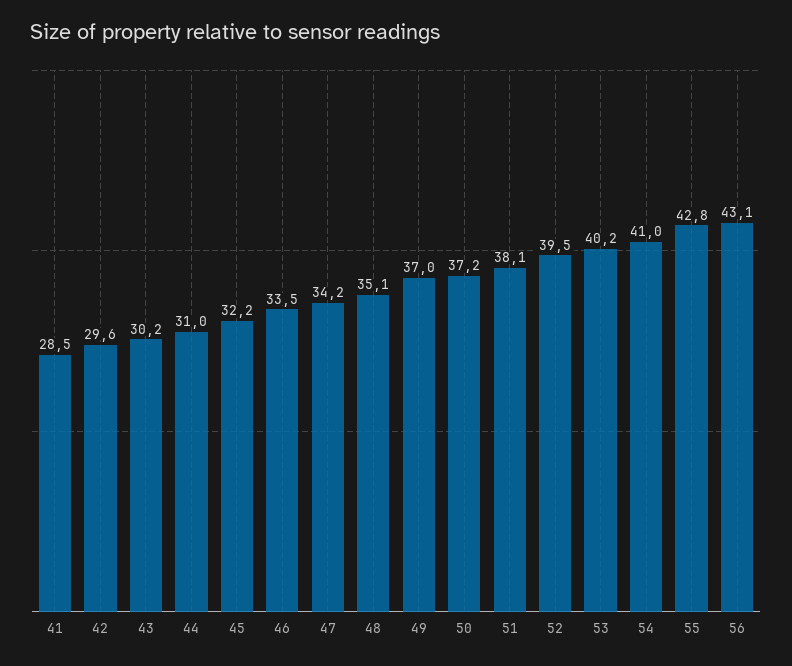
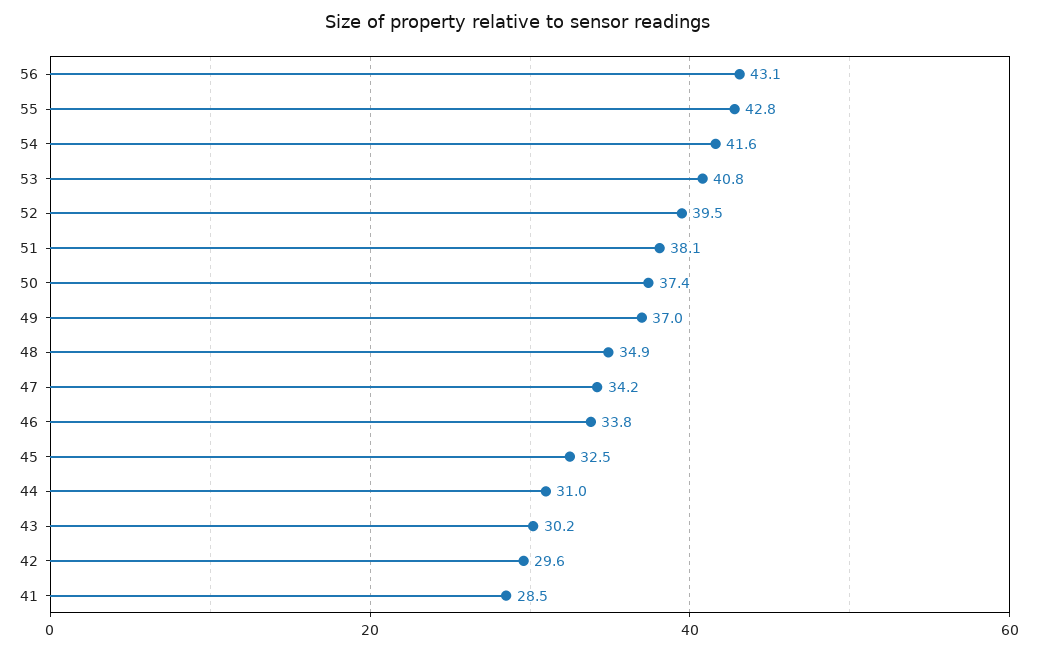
45: 32.2 -> 32.5
46: 33.5 -> 33.8
48: 35.1 -> 34.9
50: 37.2 -> 37.4
53: 40.2 -> 40.8
54: 41 -> 41.6

